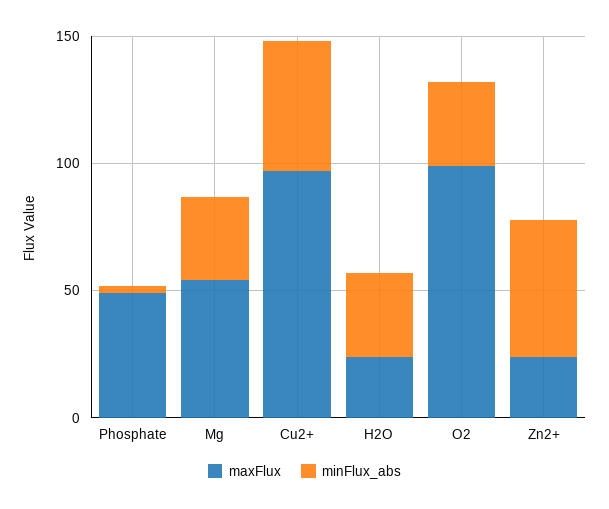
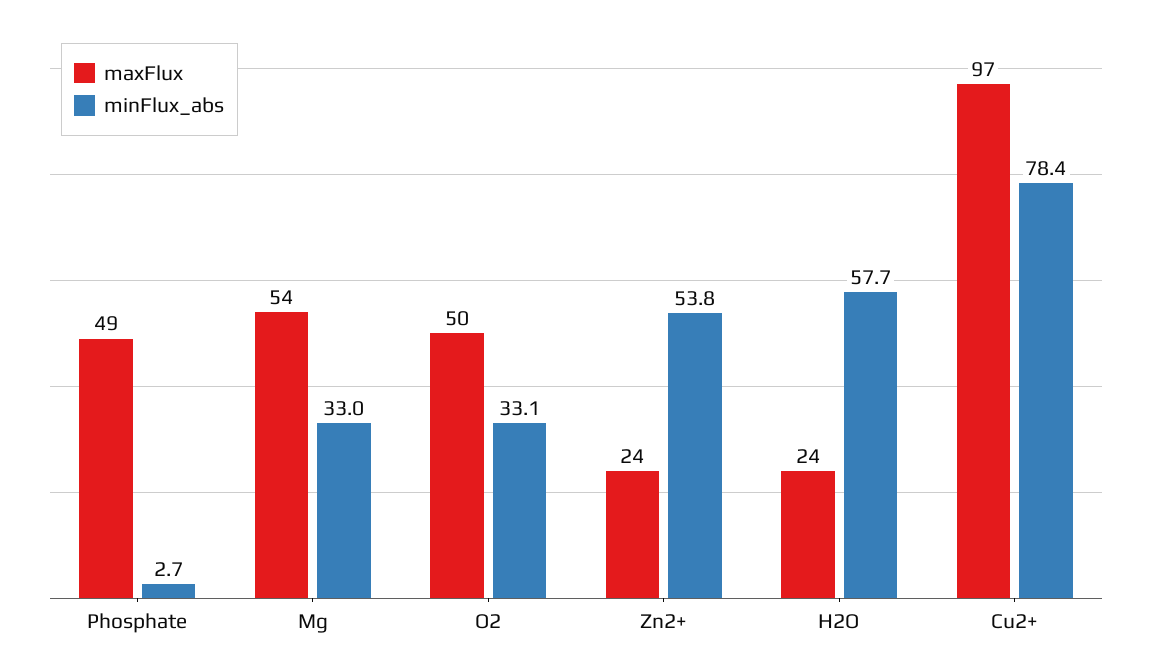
minFlux_abs, Cu2+: 50 -> 78.4
minFlux_abs, H2O: 30 -> 57.7
maxFlux, O2: 100 -> 50

